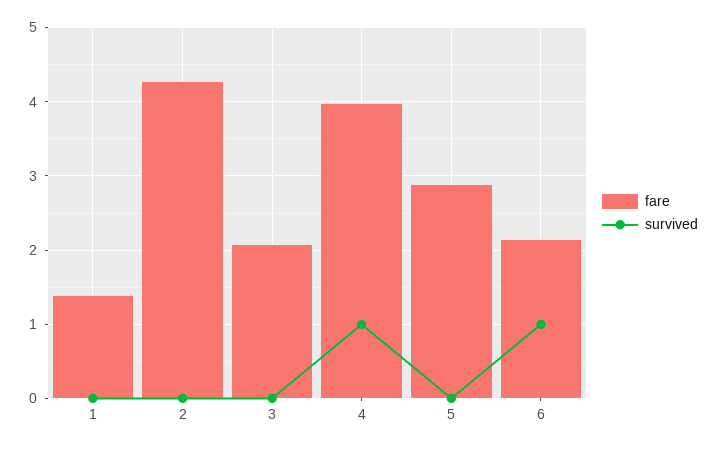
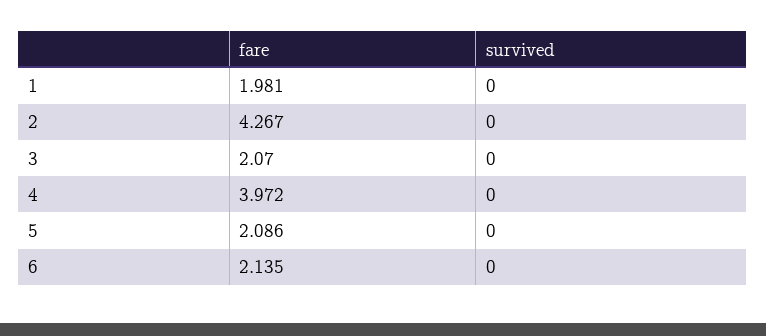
fare, 1: 1.4 -> 1.981
survived, 4: 1 -> 0
fare, 5: 2.9 -> 2.086
survived, 6: 1 -> 0

